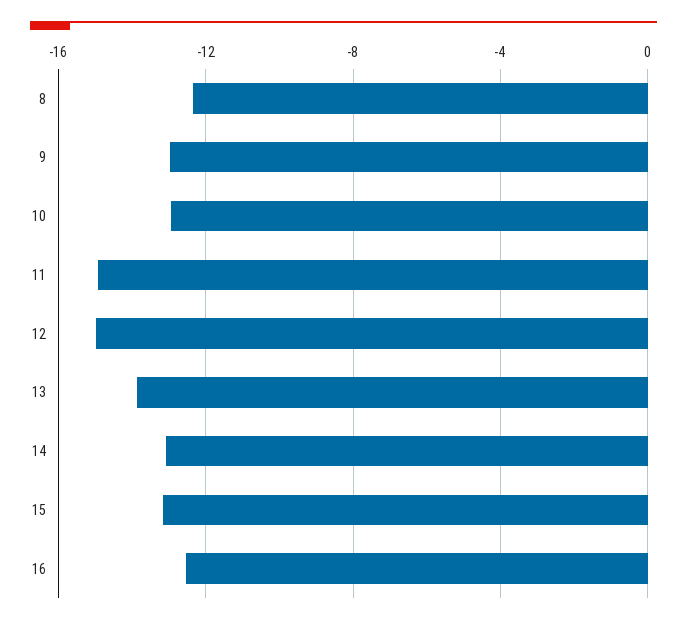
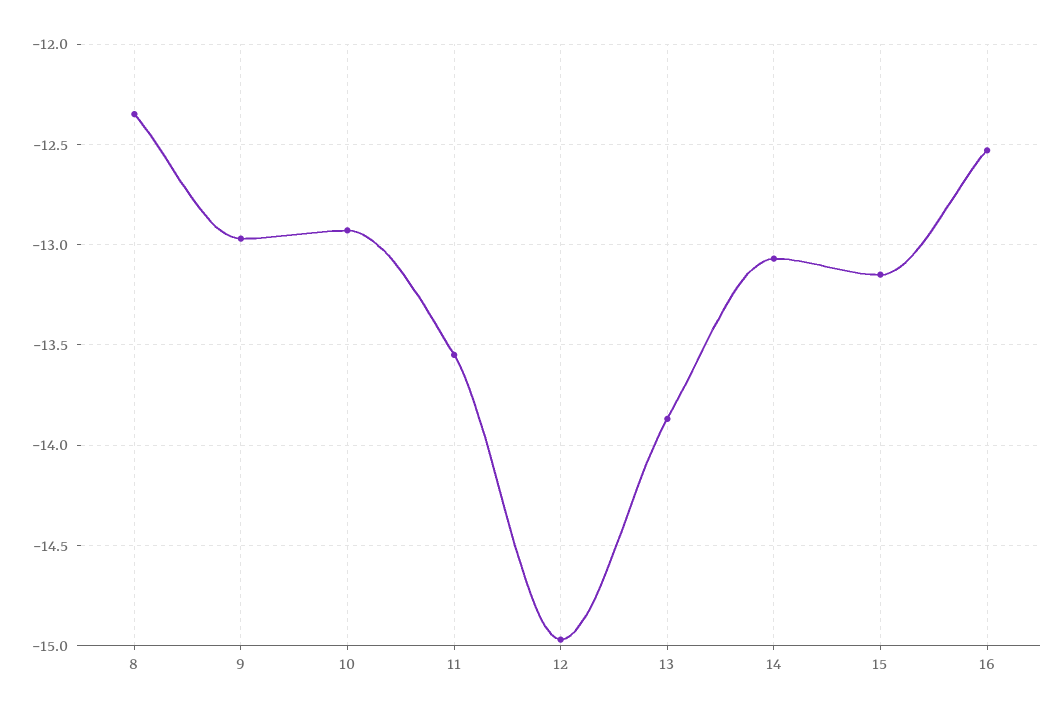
11: -15 -> -13.55

